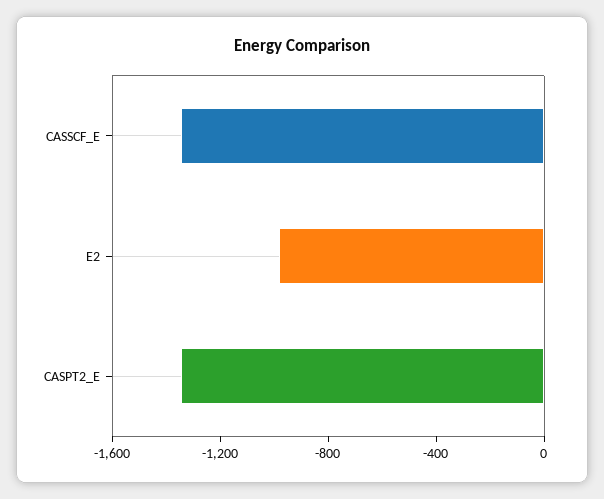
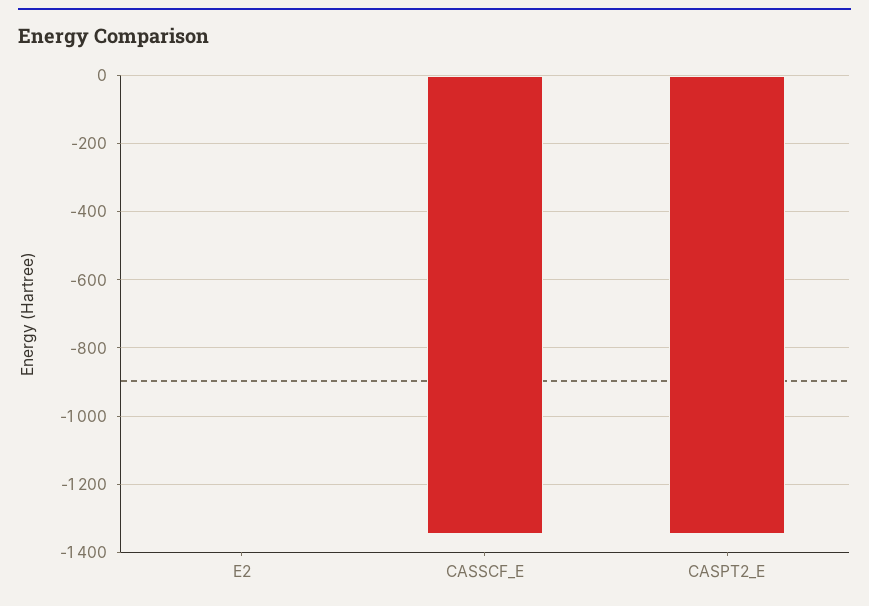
E2: -1000 -> 0

